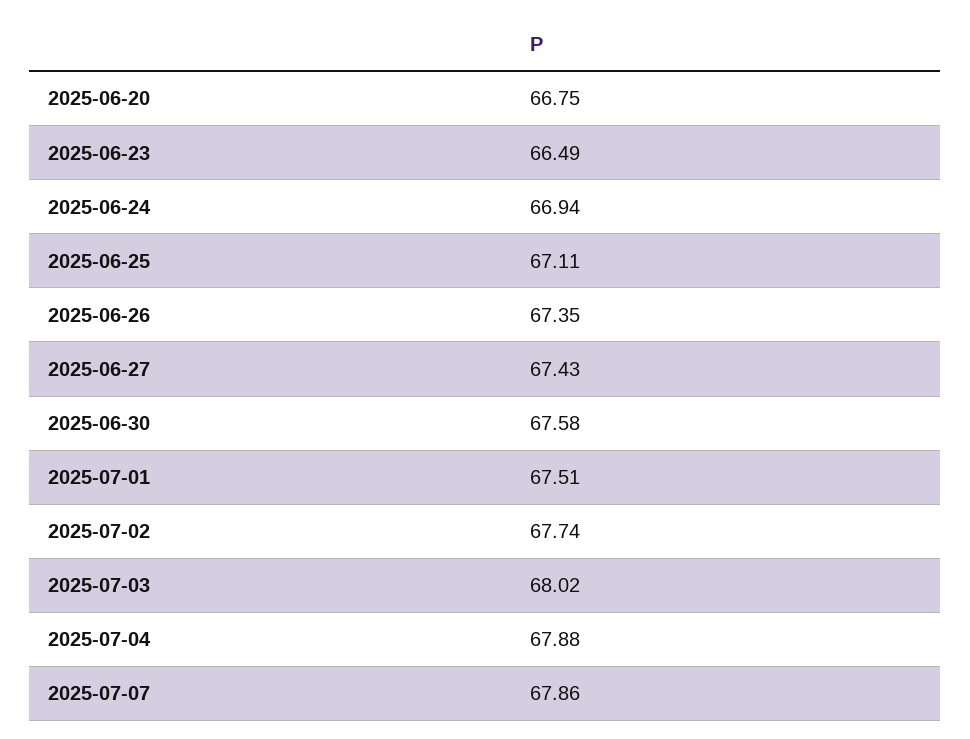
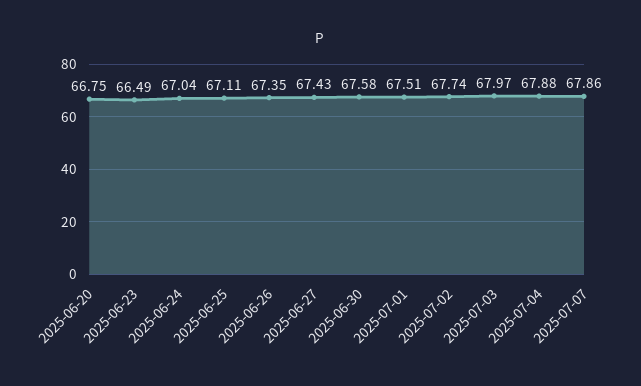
2025-06-24: 66.94 -> 67.04
2025-07-03: 68.02 -> 67.97

